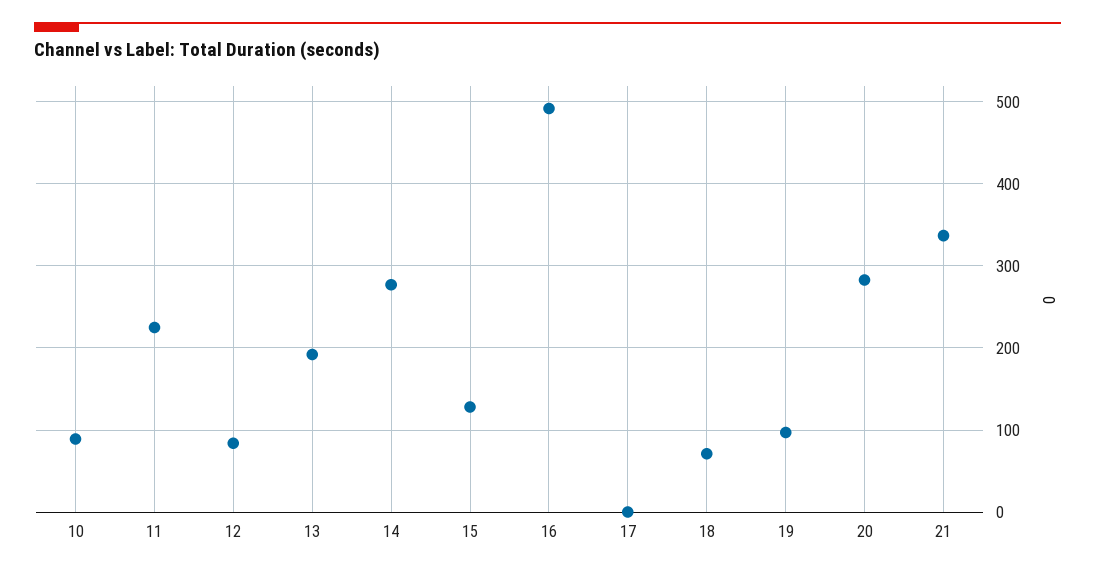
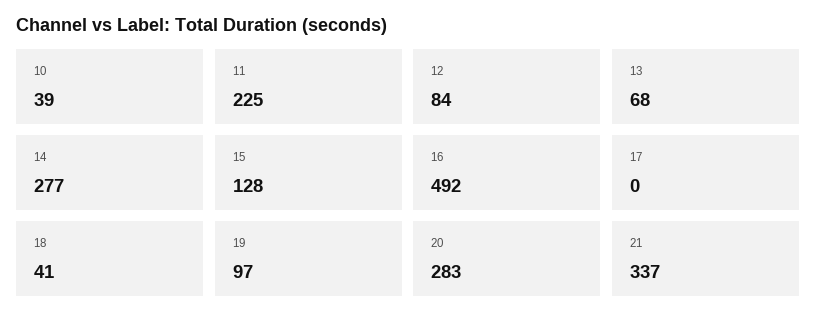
10: 90 -> 39
13: 190 -> 68
18: 70 -> 41

